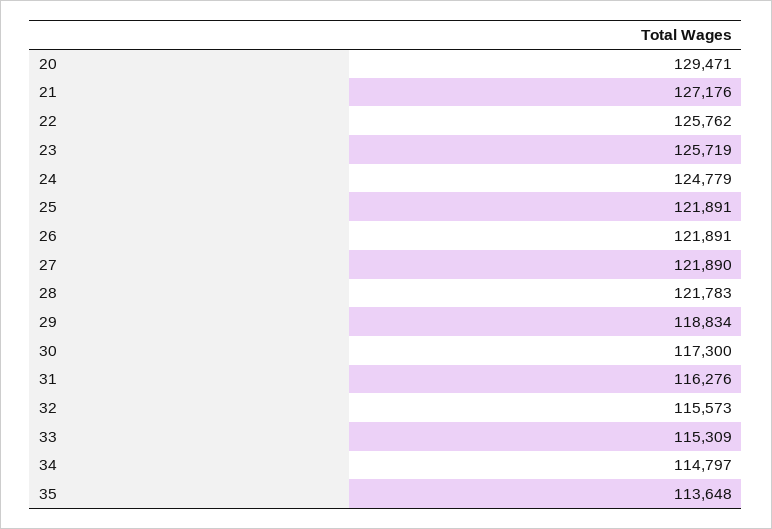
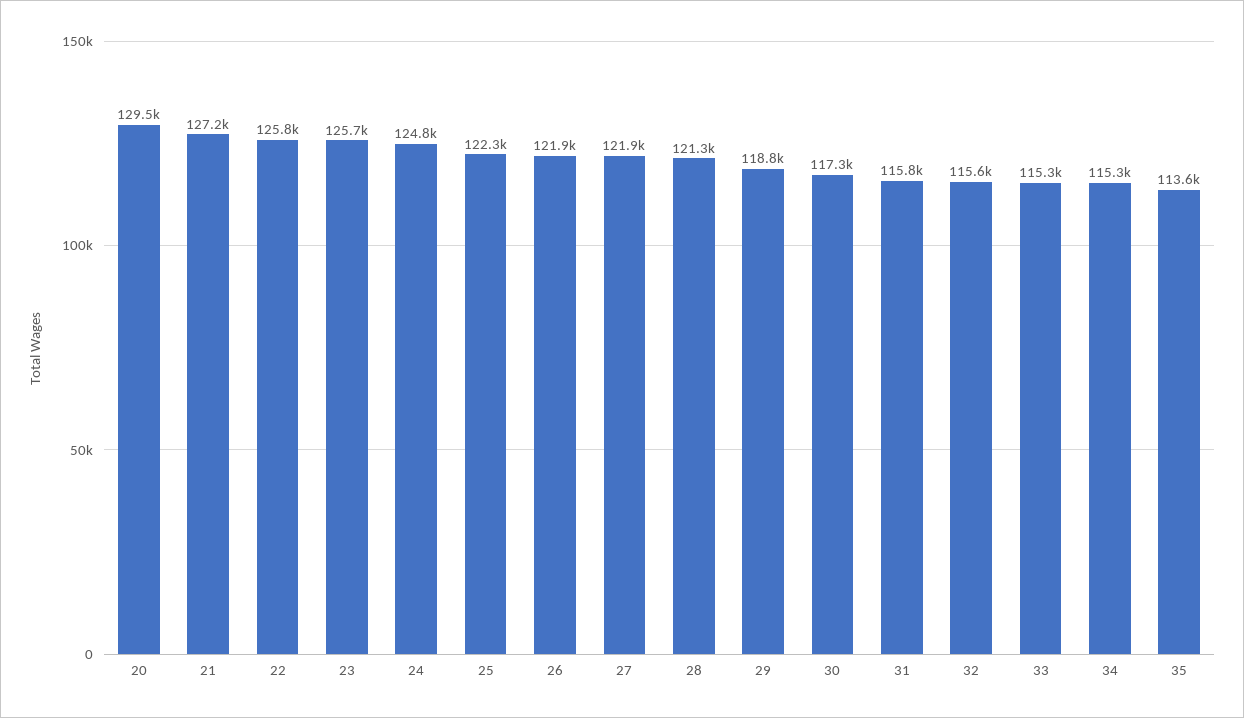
25: 121891 -> 122300
28: 121783 -> 121300
31: 116276 -> 115800
34: 114797 -> 115300

